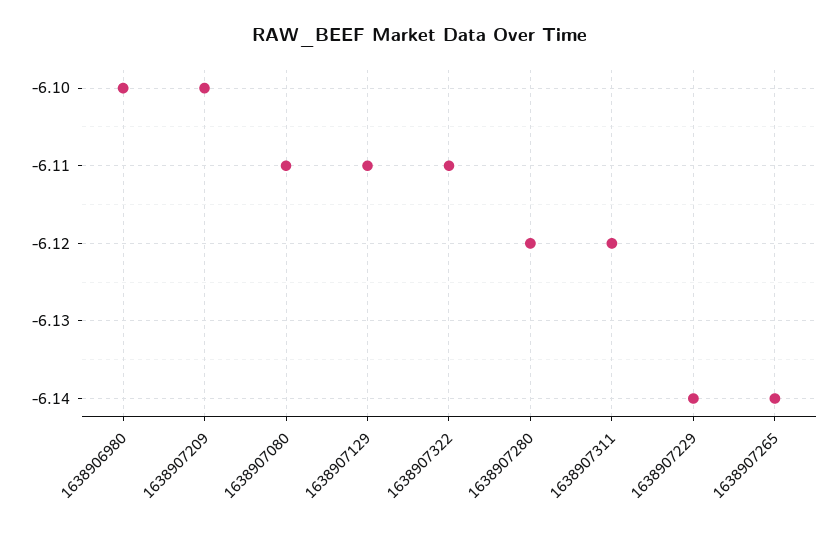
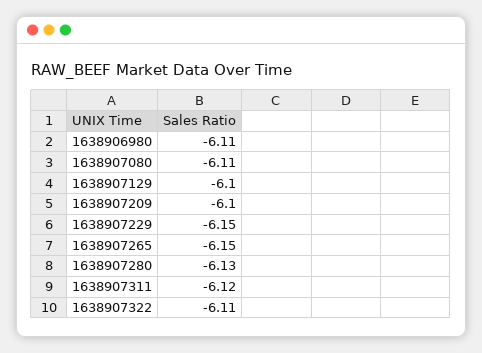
1638906980: -6.1 -> -6.11
1638907129: -6.11 -> -6.1
1638907280: -6.12 -> -6.13
1638907229: -6.14 -> -6.15
1638907265: -6.14 -> -6.15

